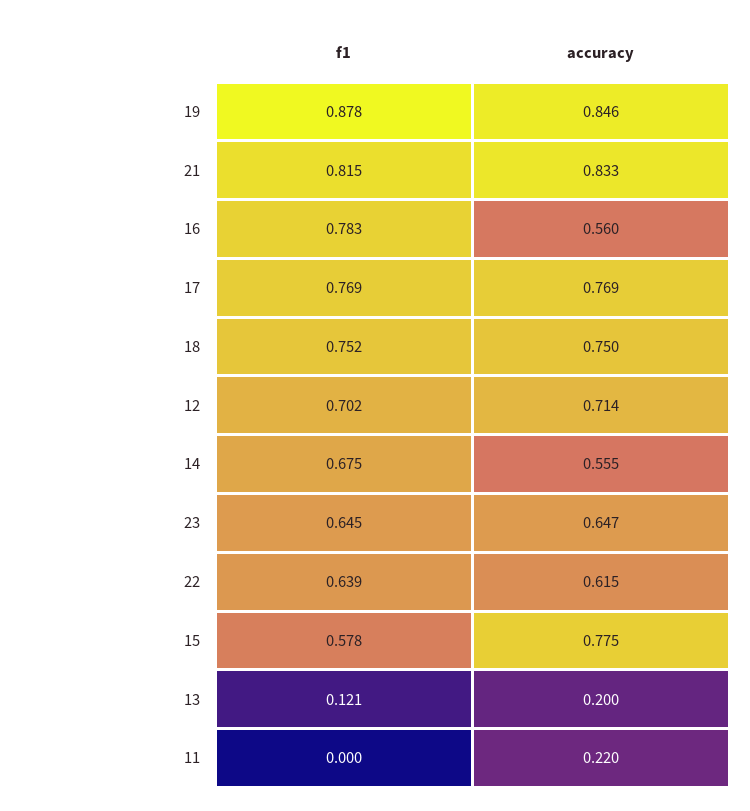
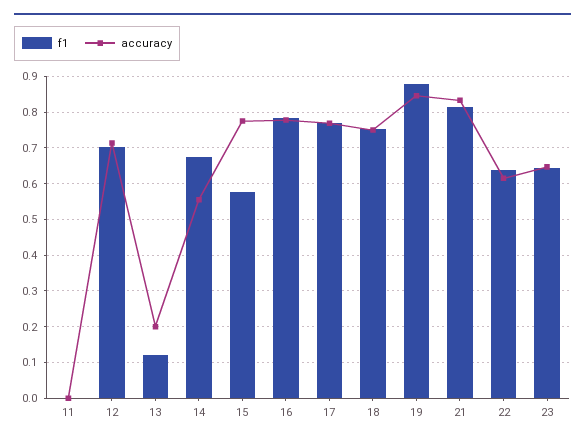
accuracy, 16: 0.56 -> 0.78
accuracy, 11: 0.22 -> 0

